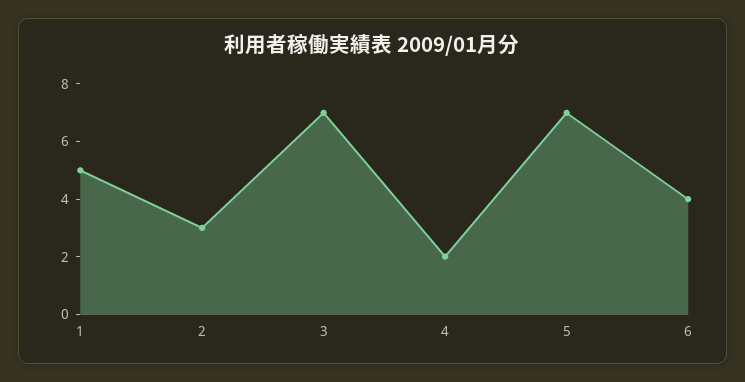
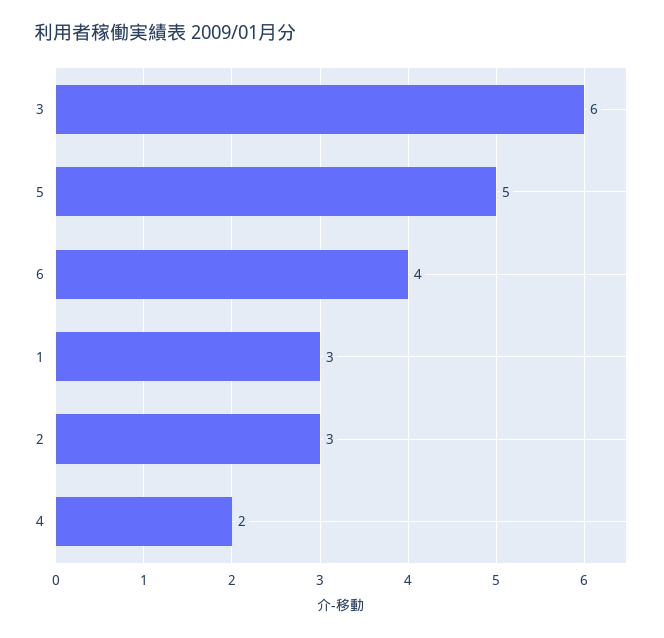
1: 5 -> 3
3: 7 -> 6
5: 7 -> 5

